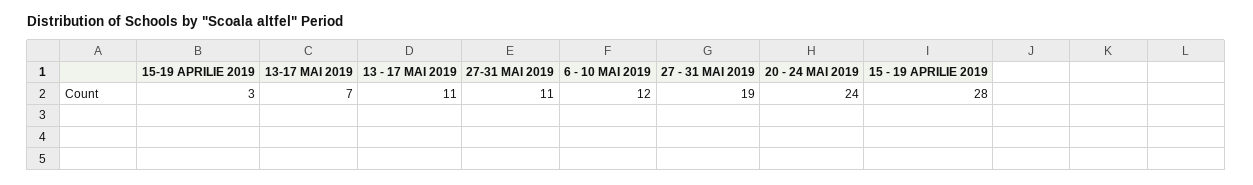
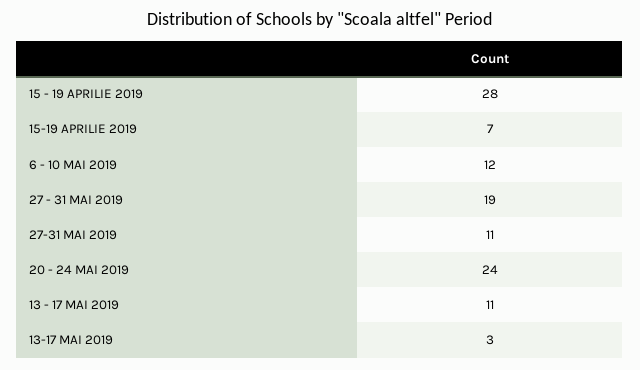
15-19 APRILIE 2019: 3 -> 7
13-17 MAI 2019: 7 -> 3

